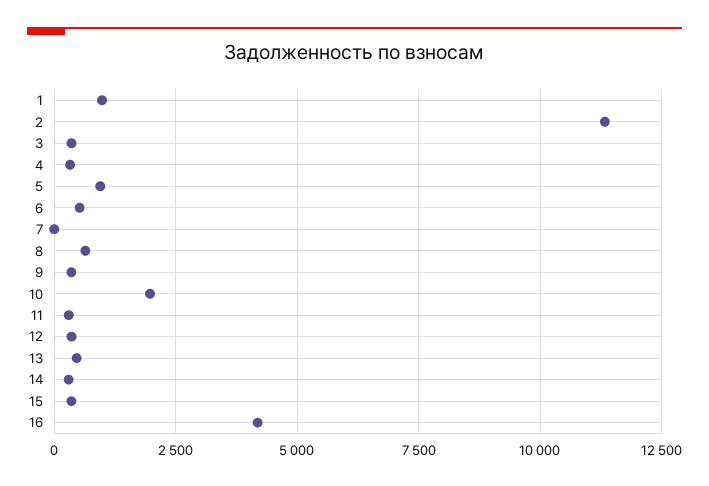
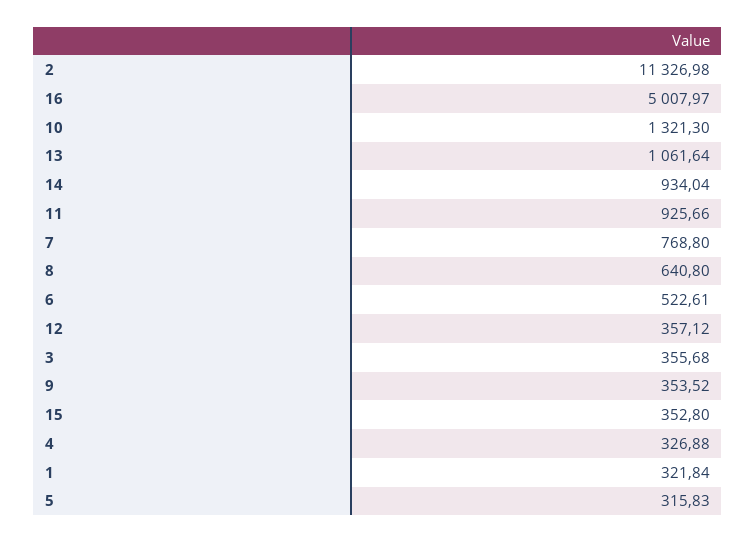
1: 1000 -> 321.84
5: 1000 -> 315.83
7: 0 -> 768.8
10: 2000 -> 1321.3
11: 250 -> 925.66
13: 500 -> 1061.64
14: 250 -> 934.04
16: 4250 -> 5007.97

